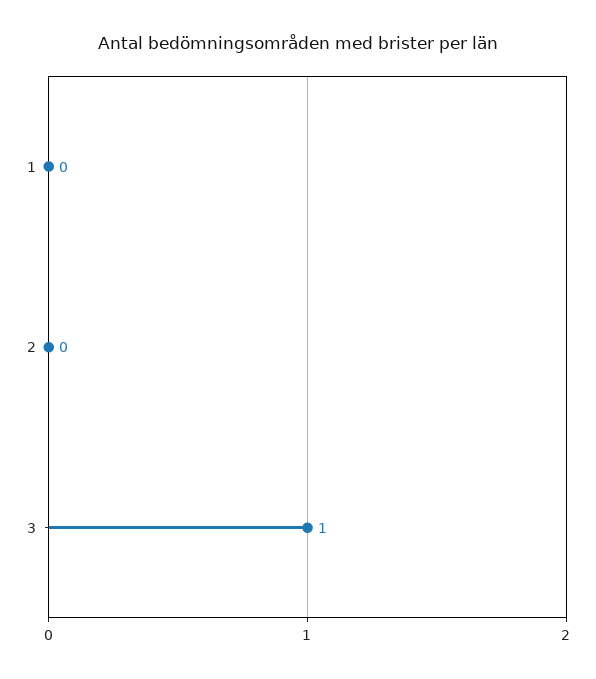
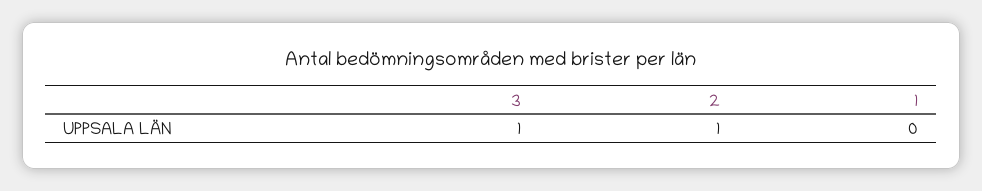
2: 0 -> 1

